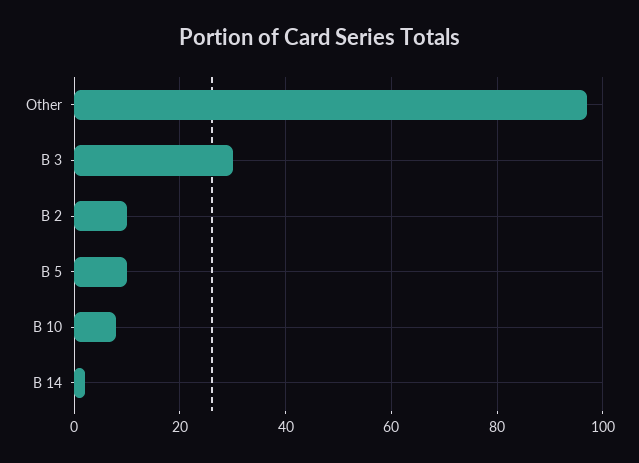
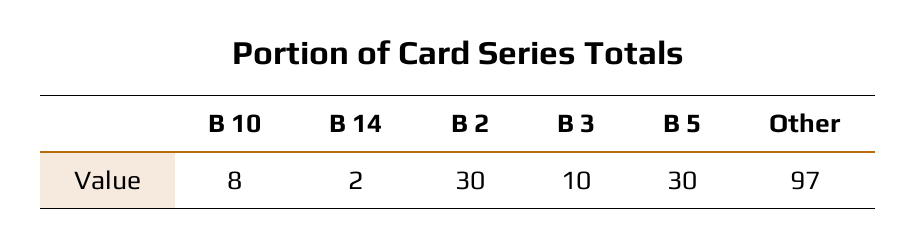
B 3: 30 -> 10
B 2: 10 -> 30
B 5: 10 -> 30

